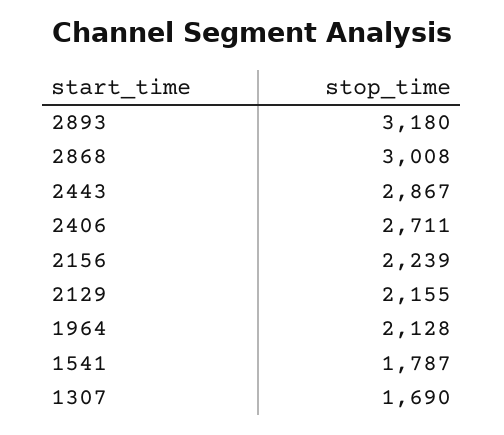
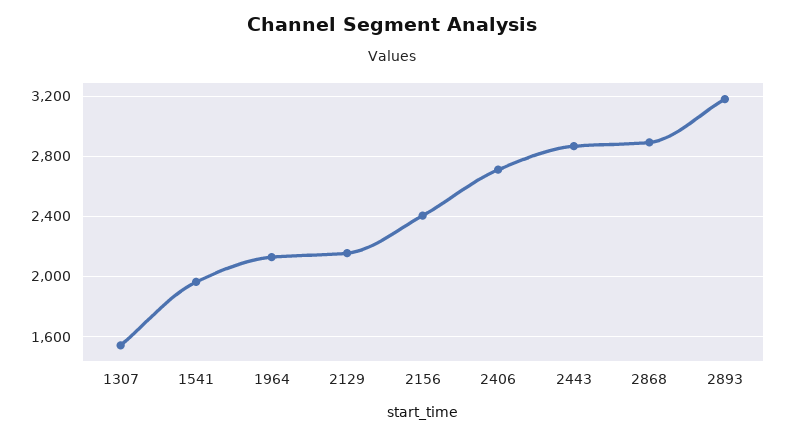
2868: 3008 -> 2900
2156: 2239 -> 2400
1541: 1787 -> 1950
1307: 1690 -> 1550

